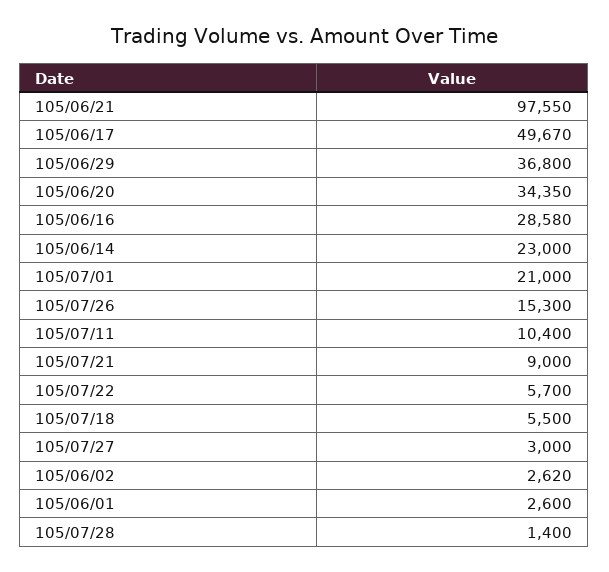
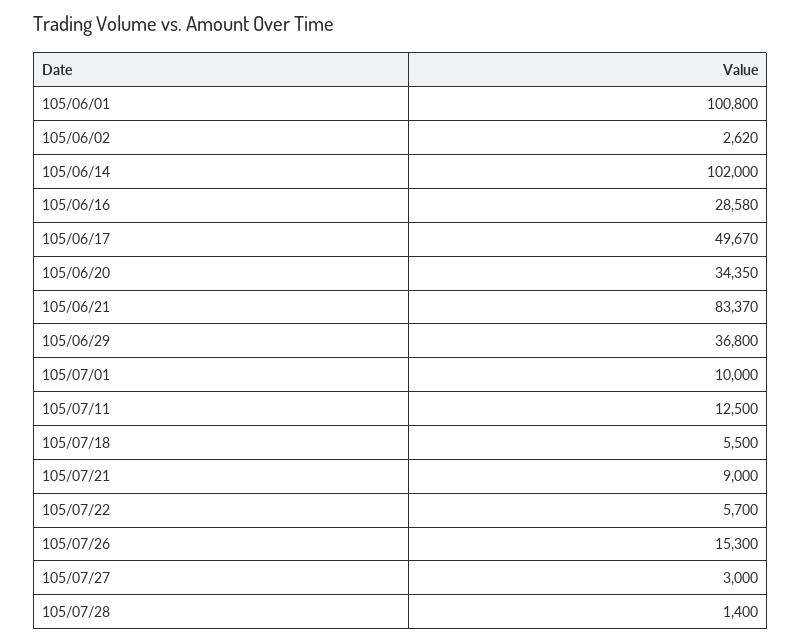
105/06/21: 97550 -> 83370
105/06/14: 23000 -> 102000
105/07/01: 21000 -> 10000
105/07/11: 10400 -> 12500
105/06/01: 2600 -> 100800

